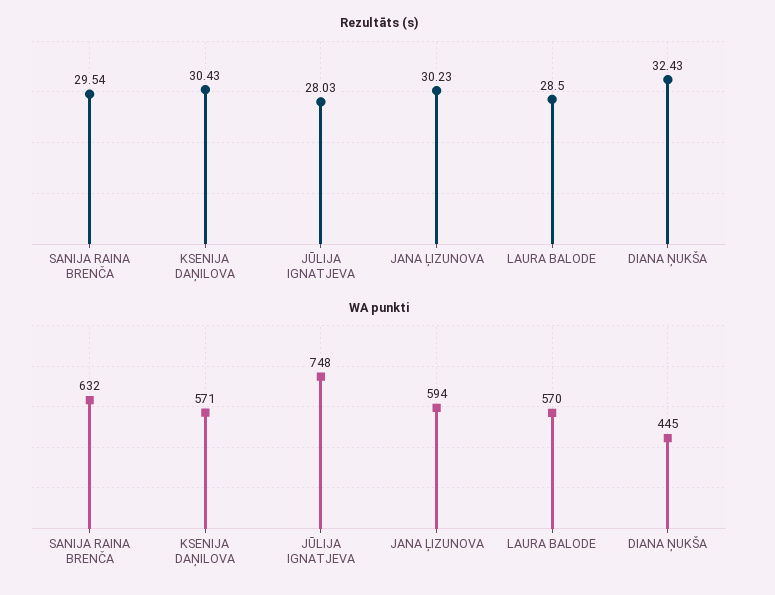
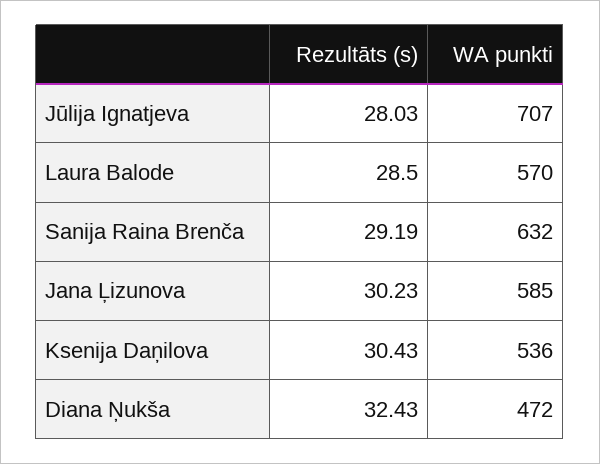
Rezultāts (s), SANIJA RAINA BRENČA: 29.54 -> 29.19
WA punkti, KSENIJA DAŅILOVA: 571 -> 536
WA punkti, JŪLIJA IGNATJEVA: 748 -> 707
WA punkti, JANA ĻIZUNOVA: 594 -> 585
WA punkti, DIANA ŅUKŠA: 445 -> 472

